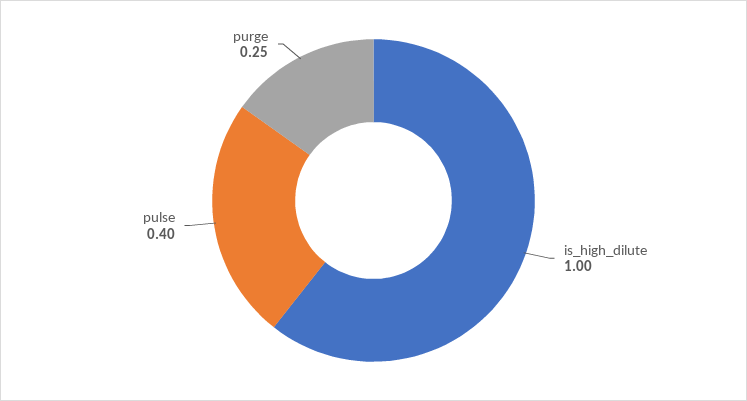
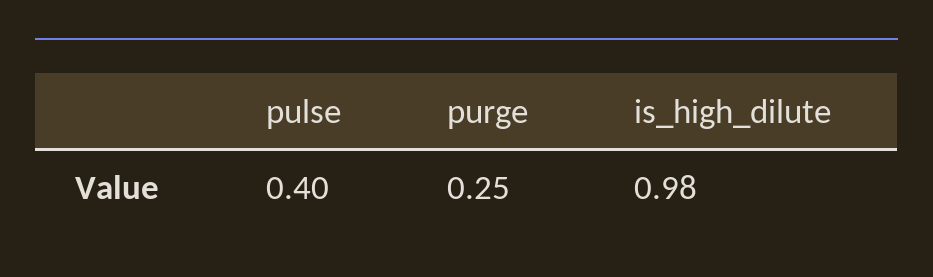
is_high_dilute: 1 -> 0.98

